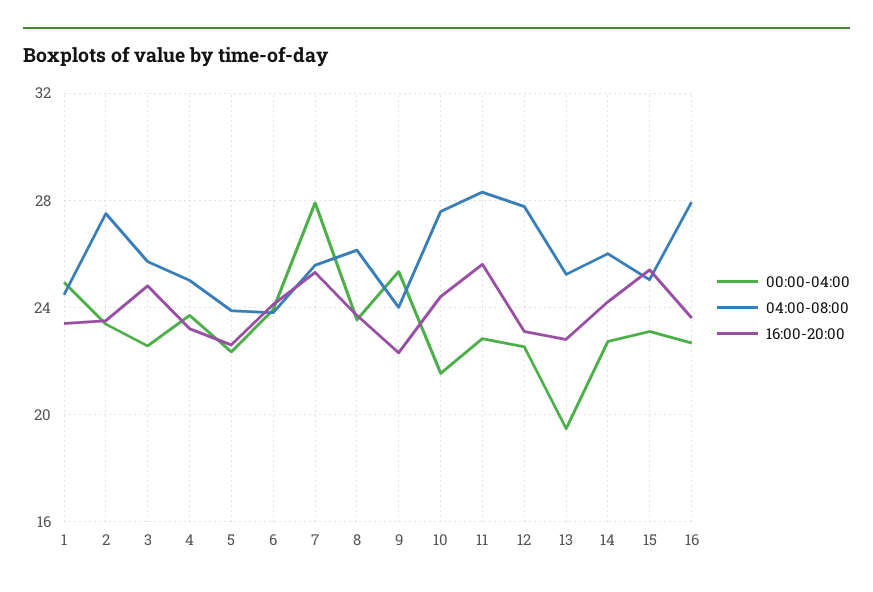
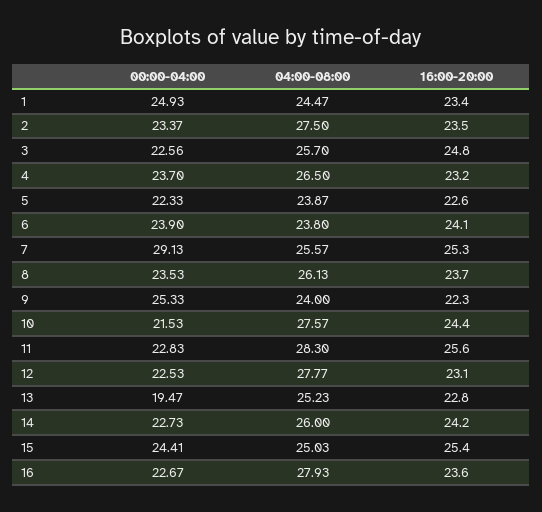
04:00-08:00, 4: 25 -> 26.5
00:00-04:00, 7: 28 -> 29.13
00:00-04:00, 15: 23 -> 24.41

